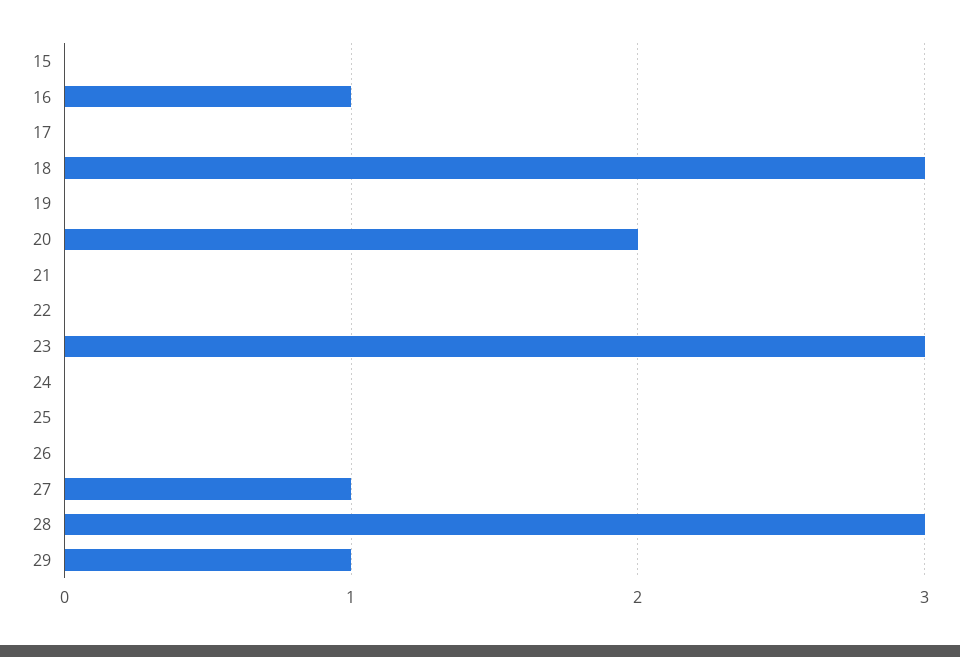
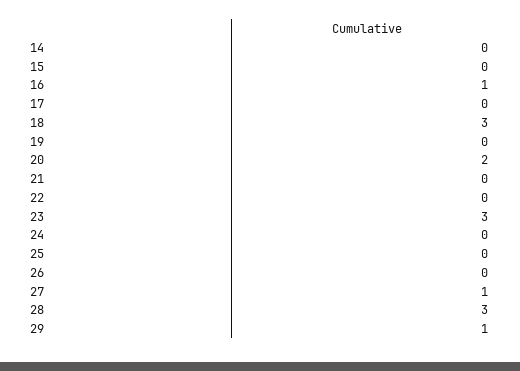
14: none -> 0

